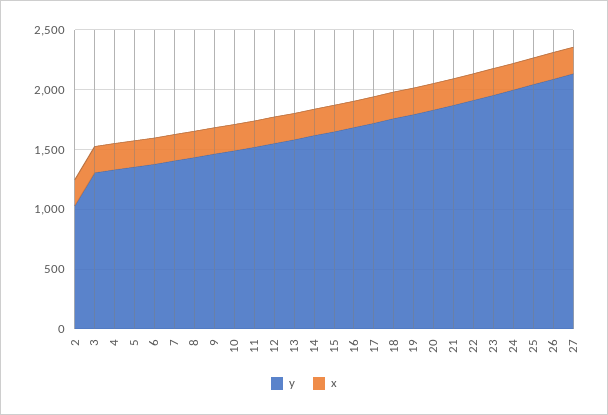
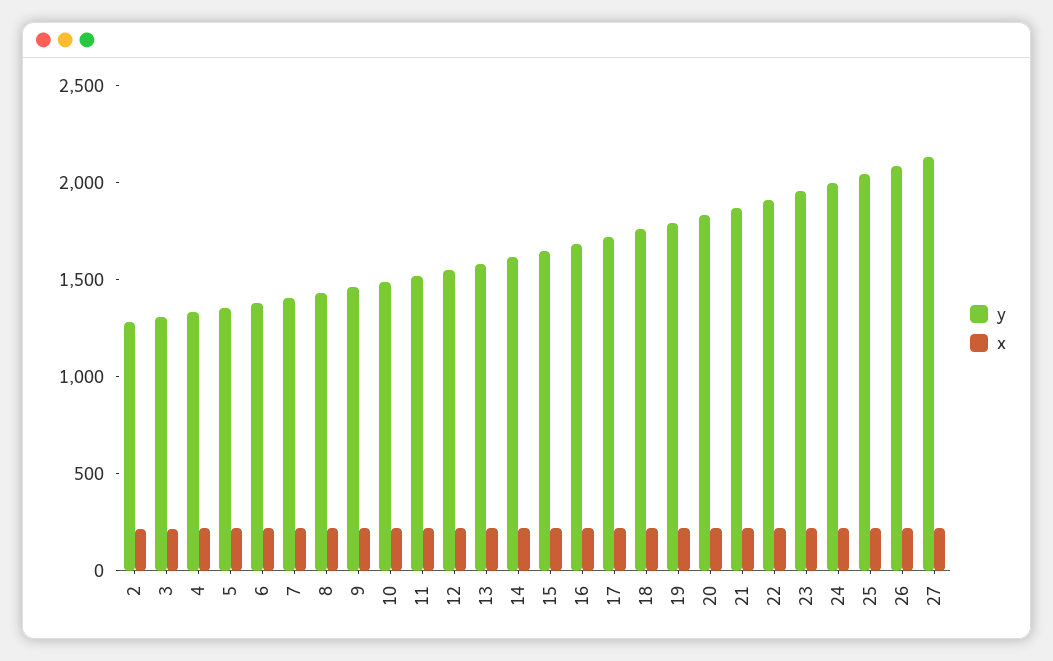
y, 2: 1000 -> 1300

